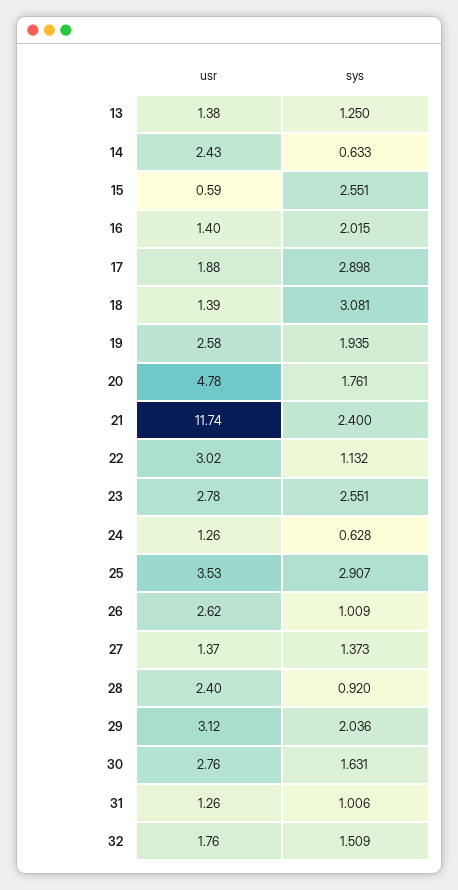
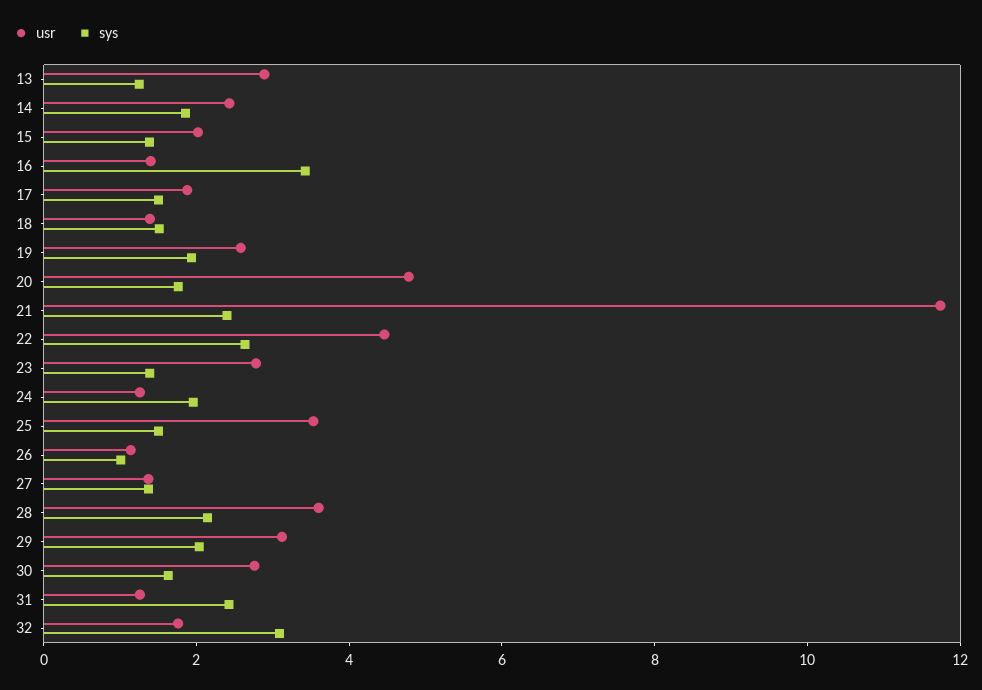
usr, 13: 1.38 -> 3
sys, 14: 0.633 -> 2
usr, 15: 0.59 -> 2
sys, 15: 2.551 -> 1.5
sys, 16: 2.015 -> 3.5
sys, 17: 2.898 -> 1.5
sys, 18: 3.081 -> 1.5
usr, 22: 3.02 -> 4.5
sys, 22: 1.132 -> 2.5
sys, 23: 2.551 -> 1.5
sys, 24: 0.628 -> 2
sys, 25: 2.907 -> 1.5
usr, 26: 2.62 -> 1
usr, 28: 2.4 -> 3.5
sys, 28: 0.92 -> 2
sys, 31: 1.006 -> 2.5
sys, 32: 1.509 -> 3

